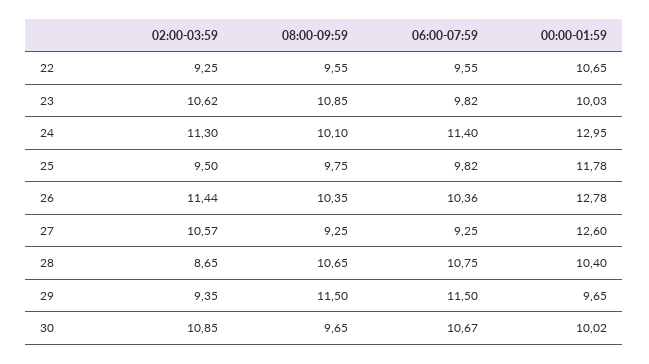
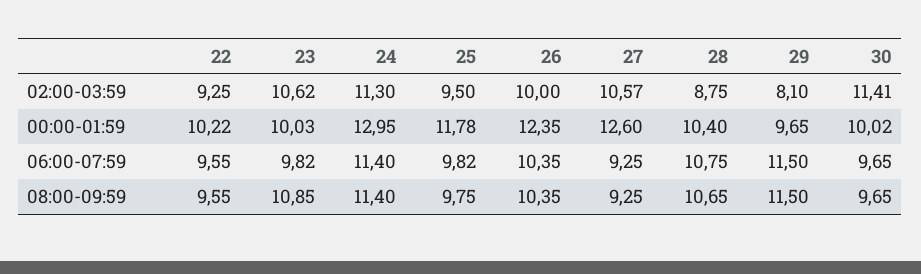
00:00-01:59, 22: 10.65 -> 10.22
08:00-09:59, 24: 10.1 -> 11.4
02:00-03:59, 26: 11.44 -> 10
06:00-07:59, 26: 10.36 -> 10.35
00:00-01:59, 26: 12.78 -> 12.35
02:00-03:59, 28: 8.65 -> 8.75
02:00-03:59, 29: 9.35 -> 8.1
02:00-03:59, 30: 10.85 -> 11.41
06:00-07:59, 30: 10.67 -> 9.65

